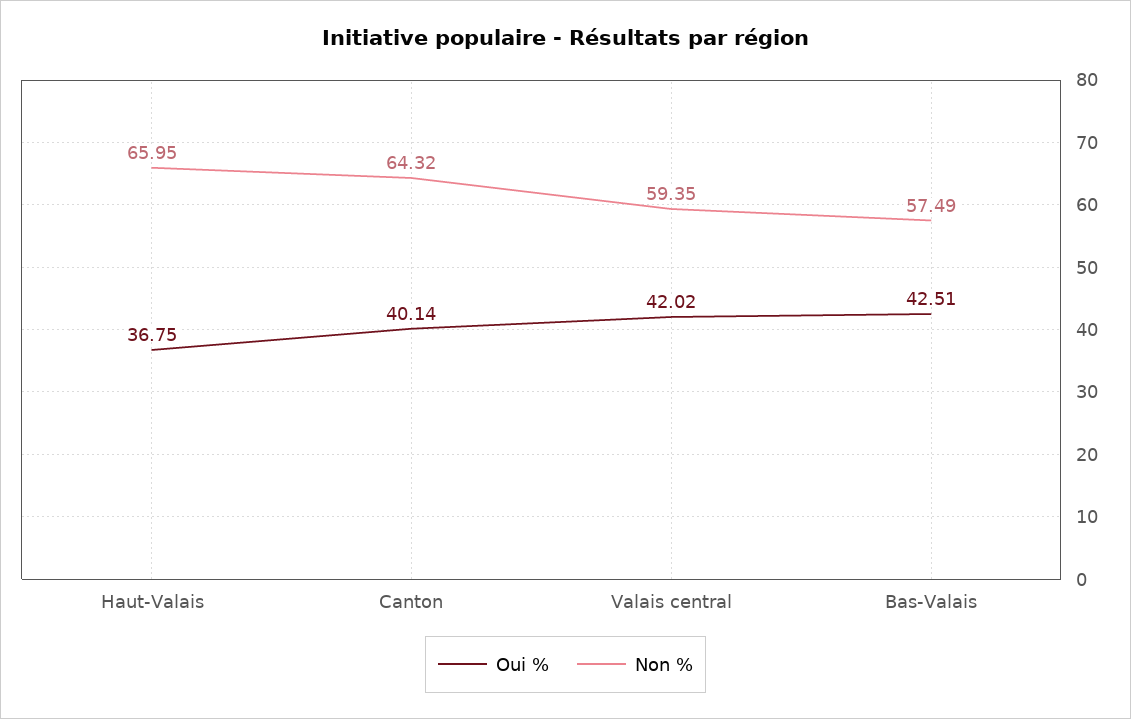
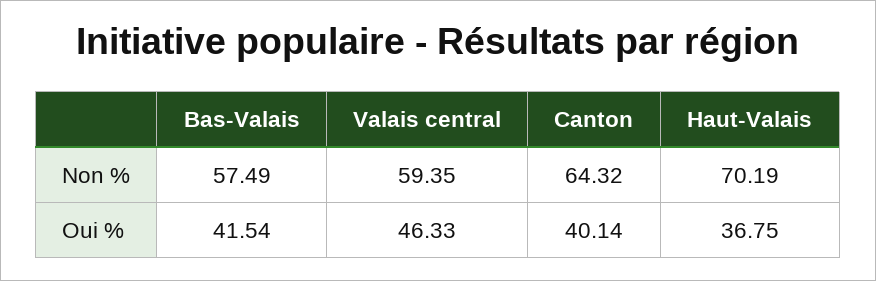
Non %, Haut-Valais: 65.95 -> 70.19
Oui %, Valais central: 42.02 -> 46.33
Oui %, Bas-Valais: 42.51 -> 41.54

